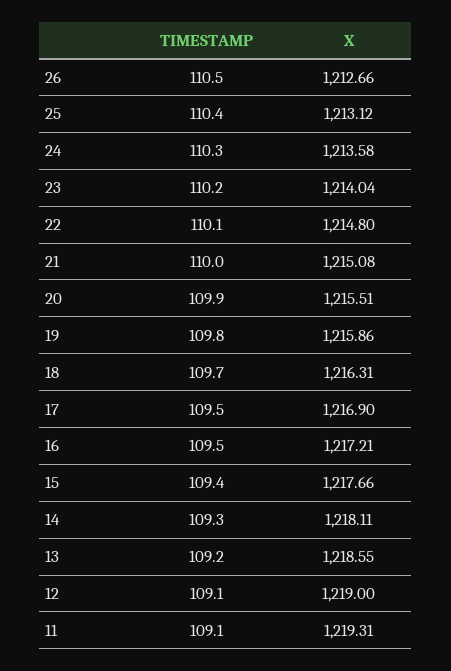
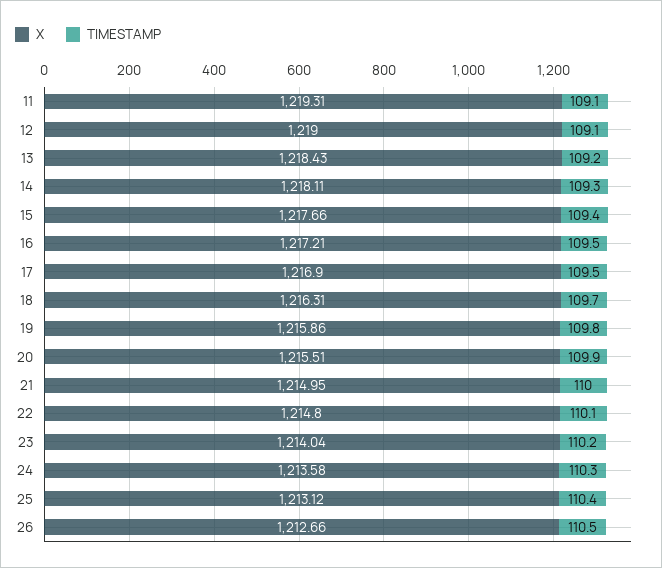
X, 21: 1215.08 -> 1214.95
X, 13: 1218.55 -> 1218.43

